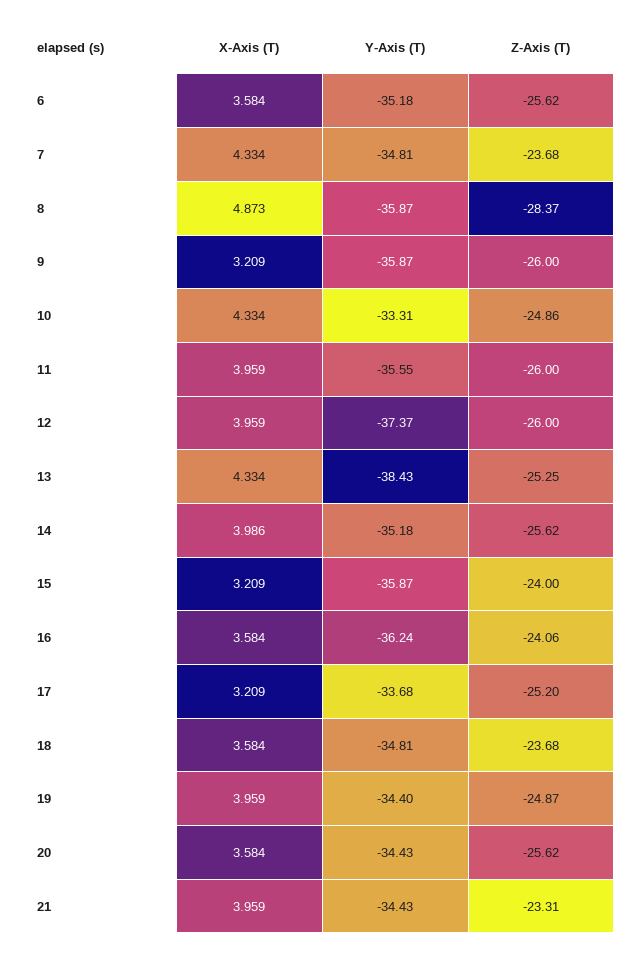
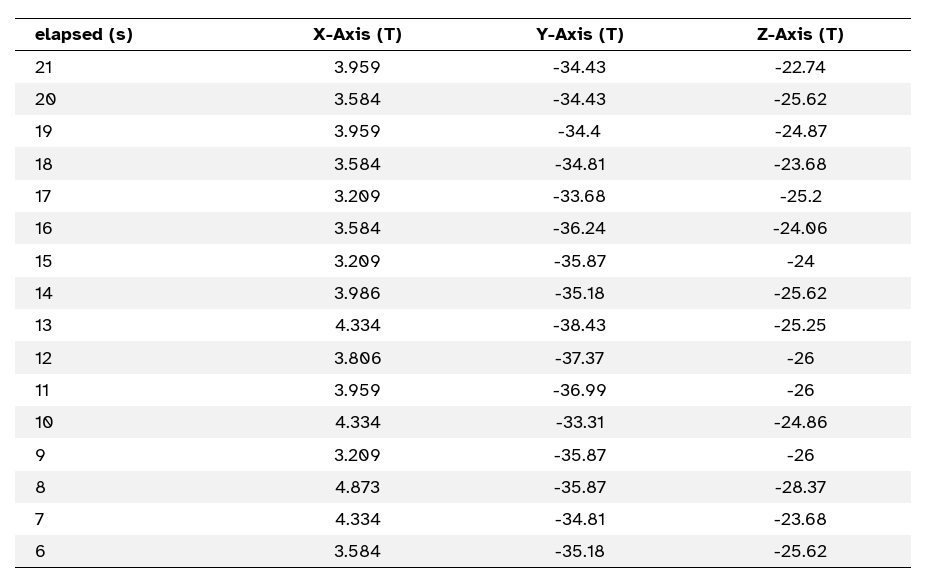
Y-Axis (T), 11: -35.55 -> -36.99
X-Axis (T), 12: 3.959 -> 3.806
Z-Axis (T), 21: -23.31 -> -22.74

